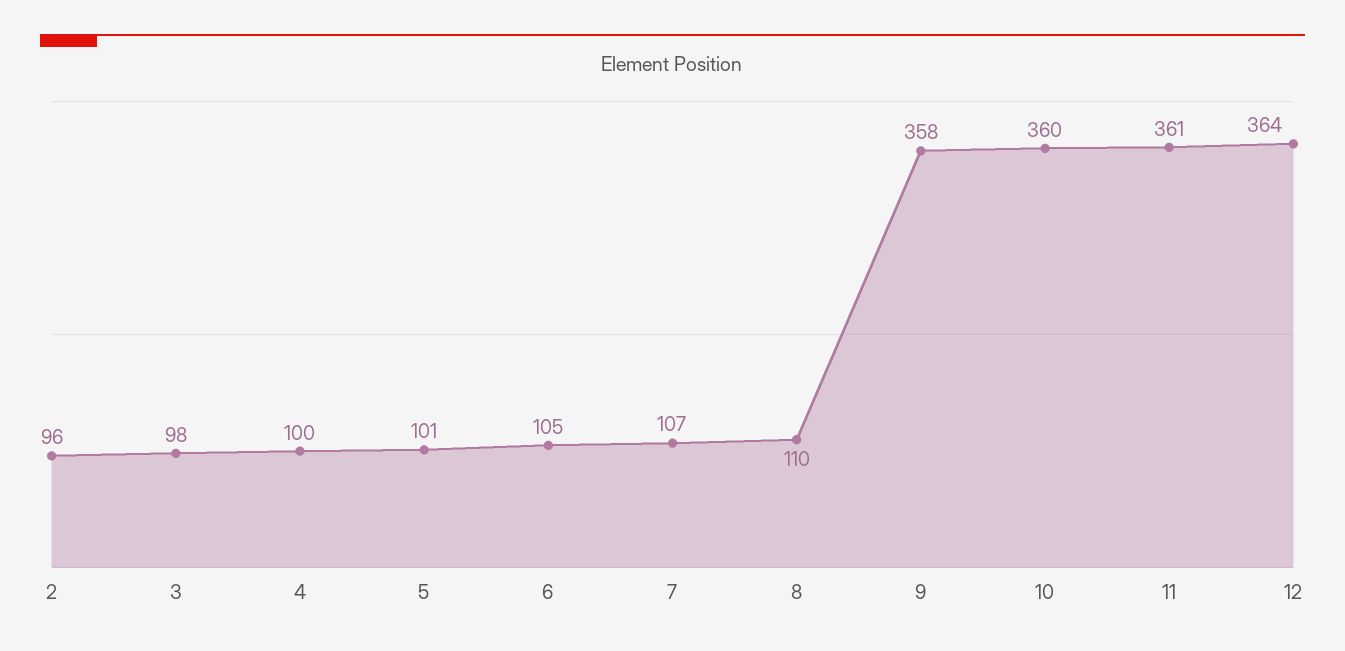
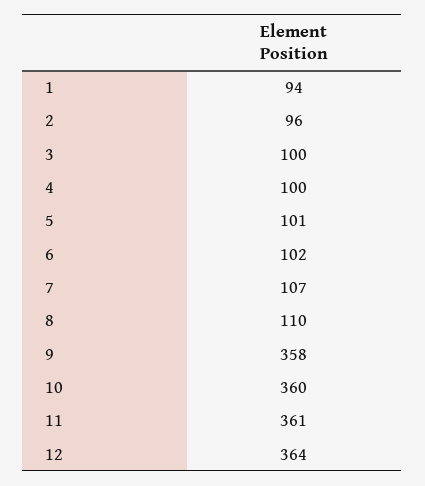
3: 98 -> 100
6: 105 -> 102
1: none -> 94

